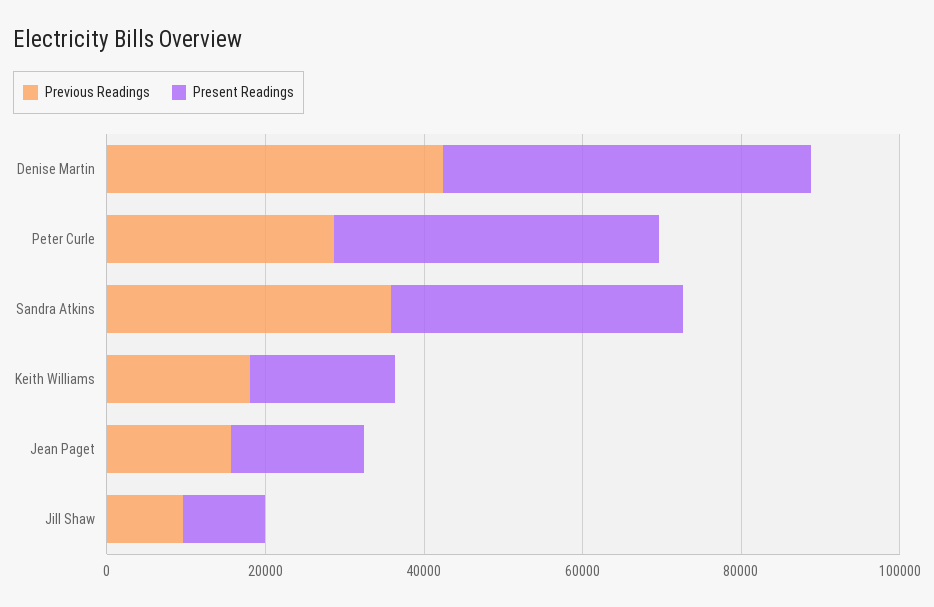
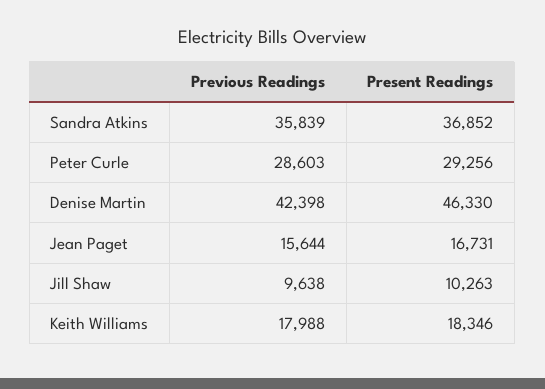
Present Readings, Peter Curle: 40000 -> 29256

